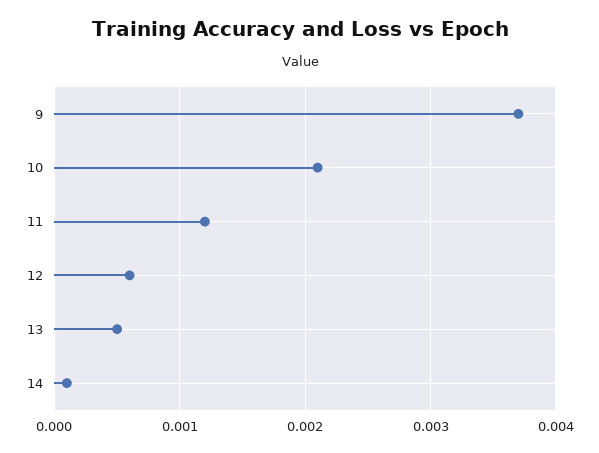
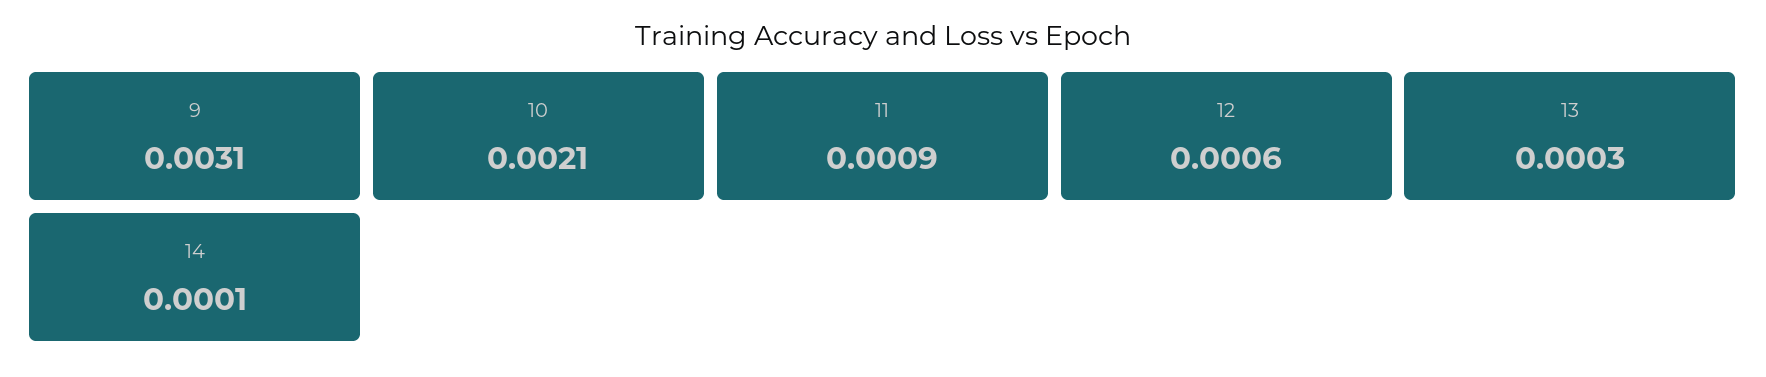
9: 0.0037 -> 0.0031
11: 0.0012 -> 0.0009
13: 0.0005 -> 0.0003

